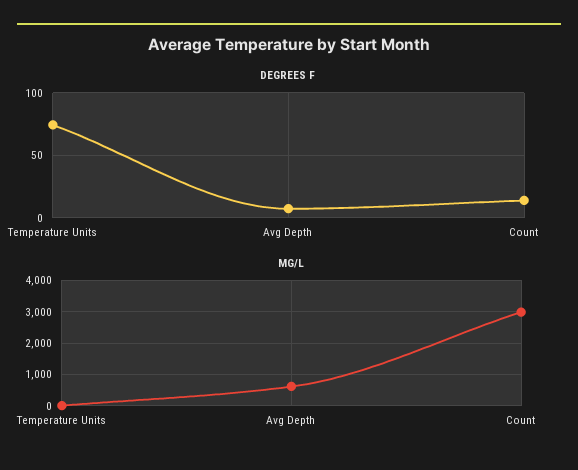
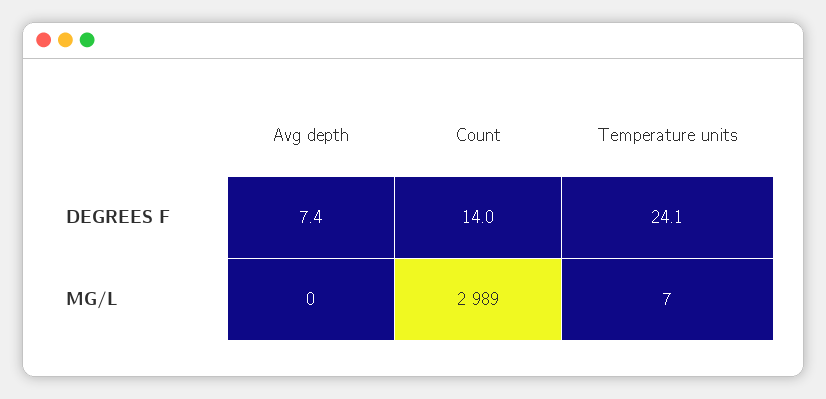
DEGREES F, Temperature Units: 75 -> 24.1
MG/L, Avg Depth: 600 -> 0

